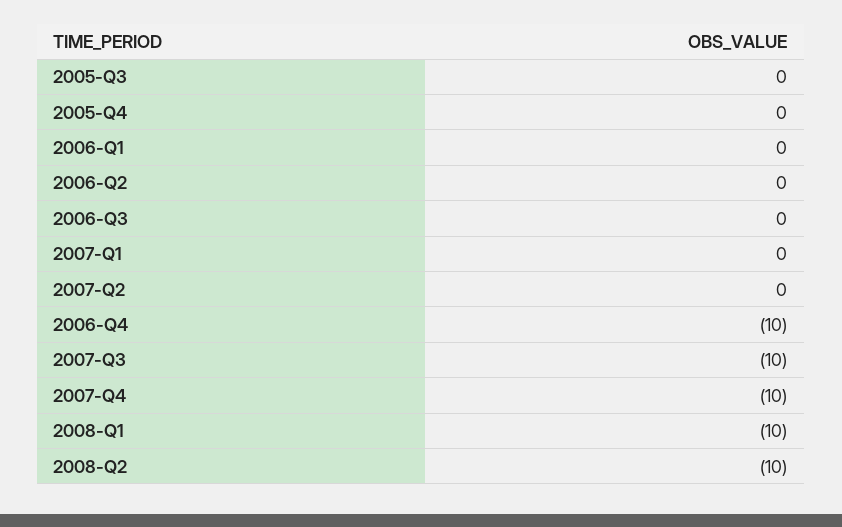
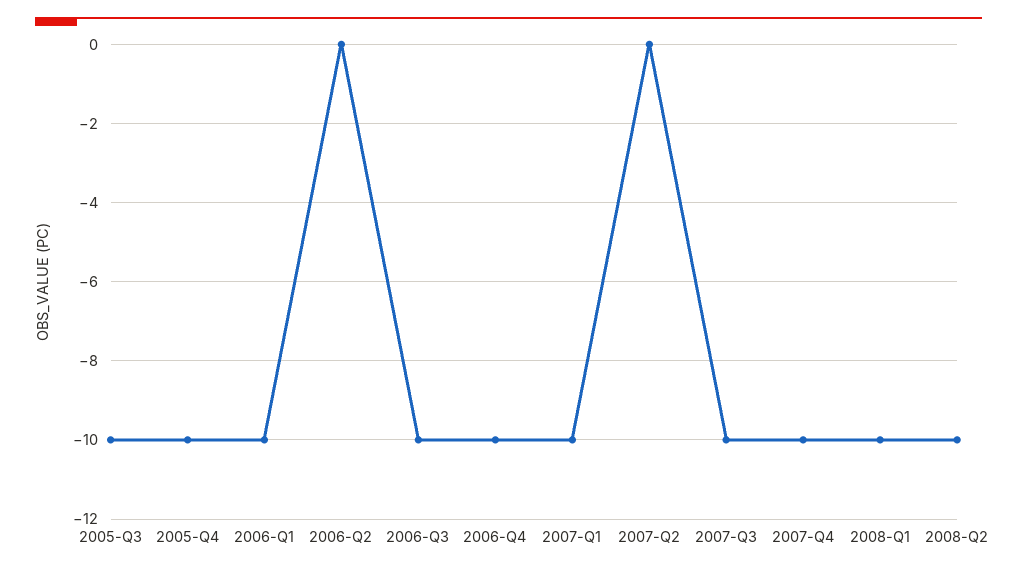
2005-Q3: 0 -> -10
2005-Q4: 0 -> -10
2006-Q1: 0 -> -10
2006-Q3: 0 -> -10
2007-Q1: 0 -> -10

